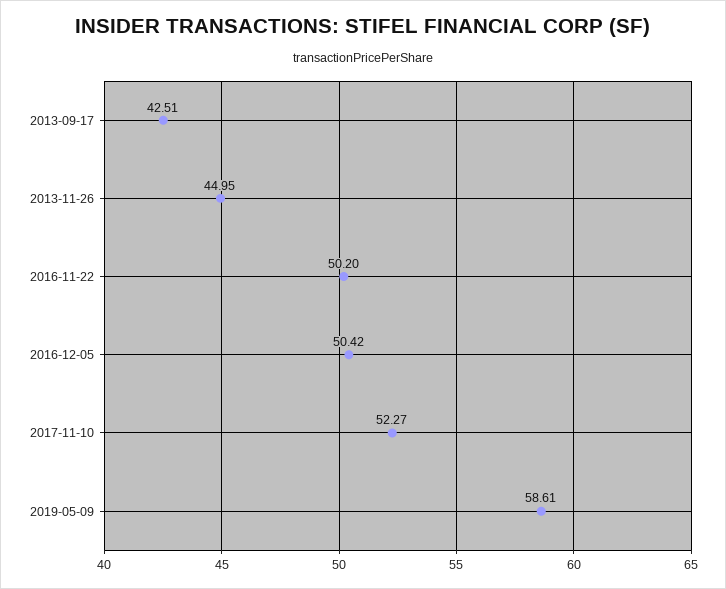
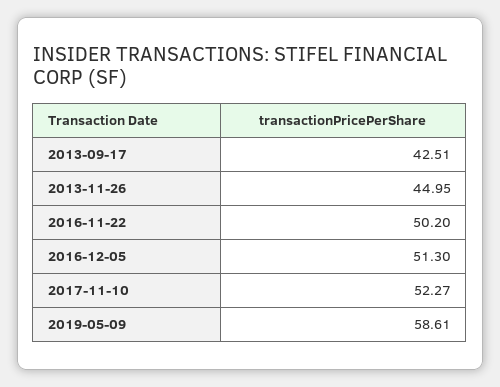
2016-12-05: 50.42 -> 51.3

